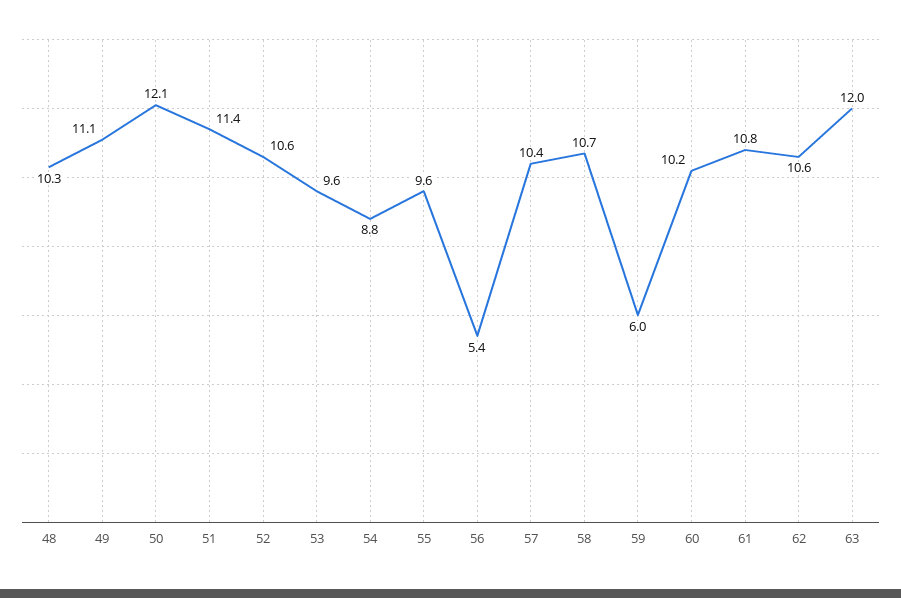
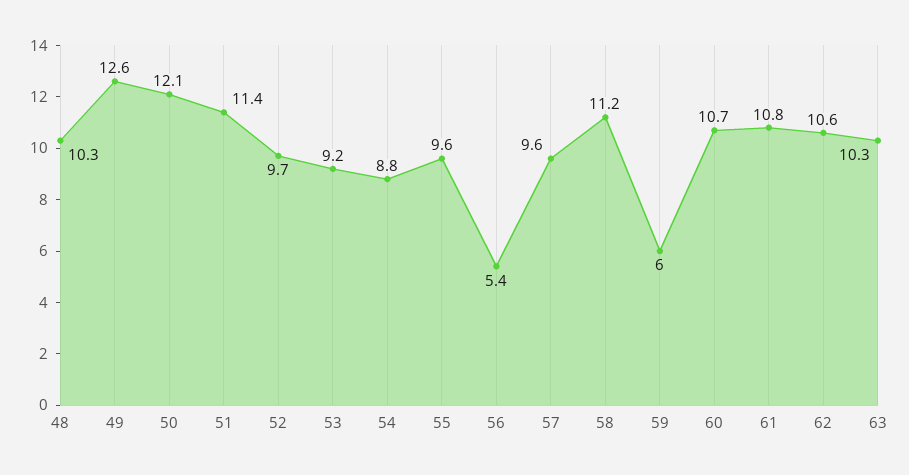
49: 11.1 -> 12.6
52: 10.6 -> 9.7
53: 9.6 -> 9.2
57: 10.4 -> 9.6
58: 10.7 -> 11.2
60: 10.2 -> 10.7
63: 12 -> 10.3

